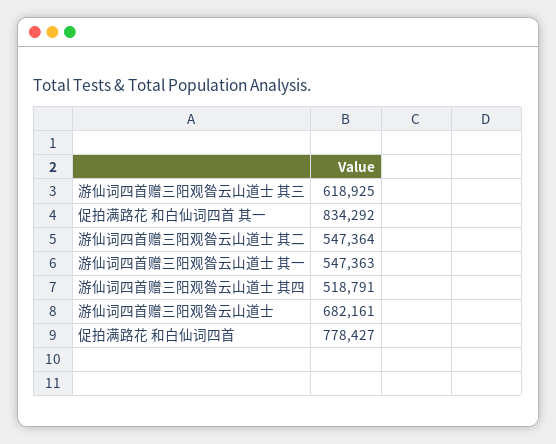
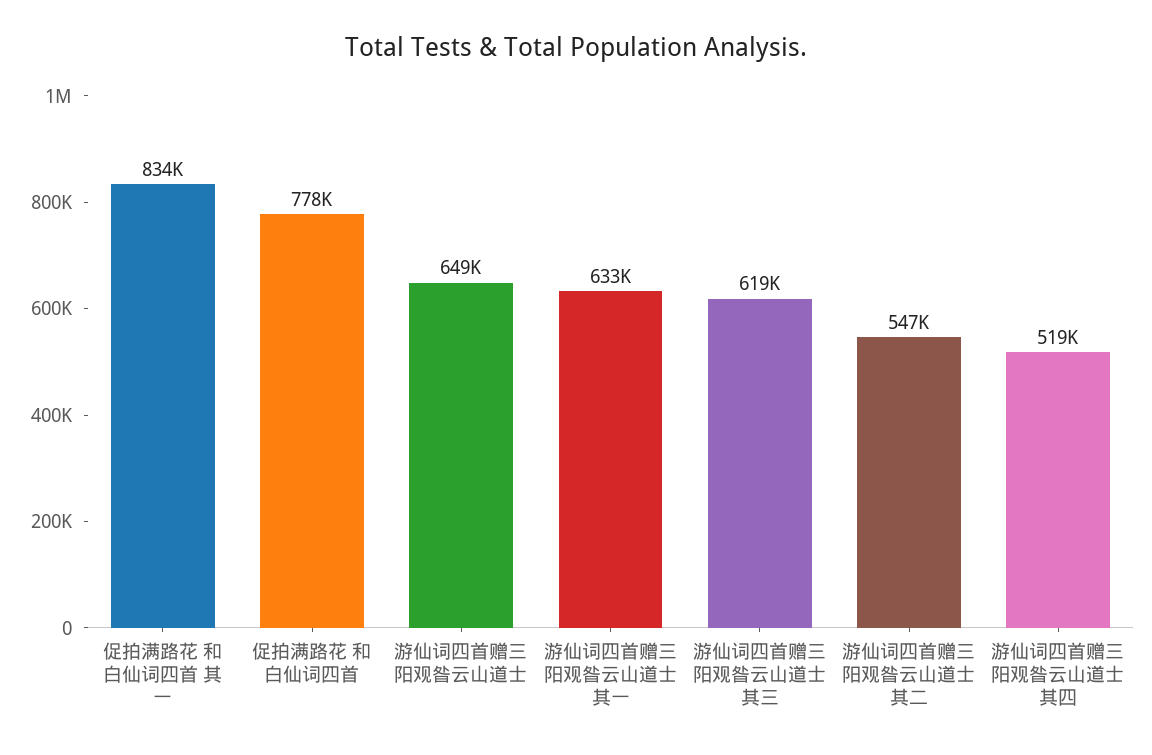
游仙词四首赠三阳观昝云山道士 其一: 547363 -> 633000
游仙词四首赠三阳观昝云山道士: 682161 -> 649000

